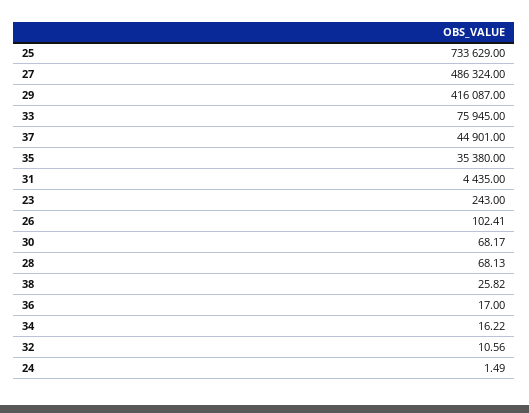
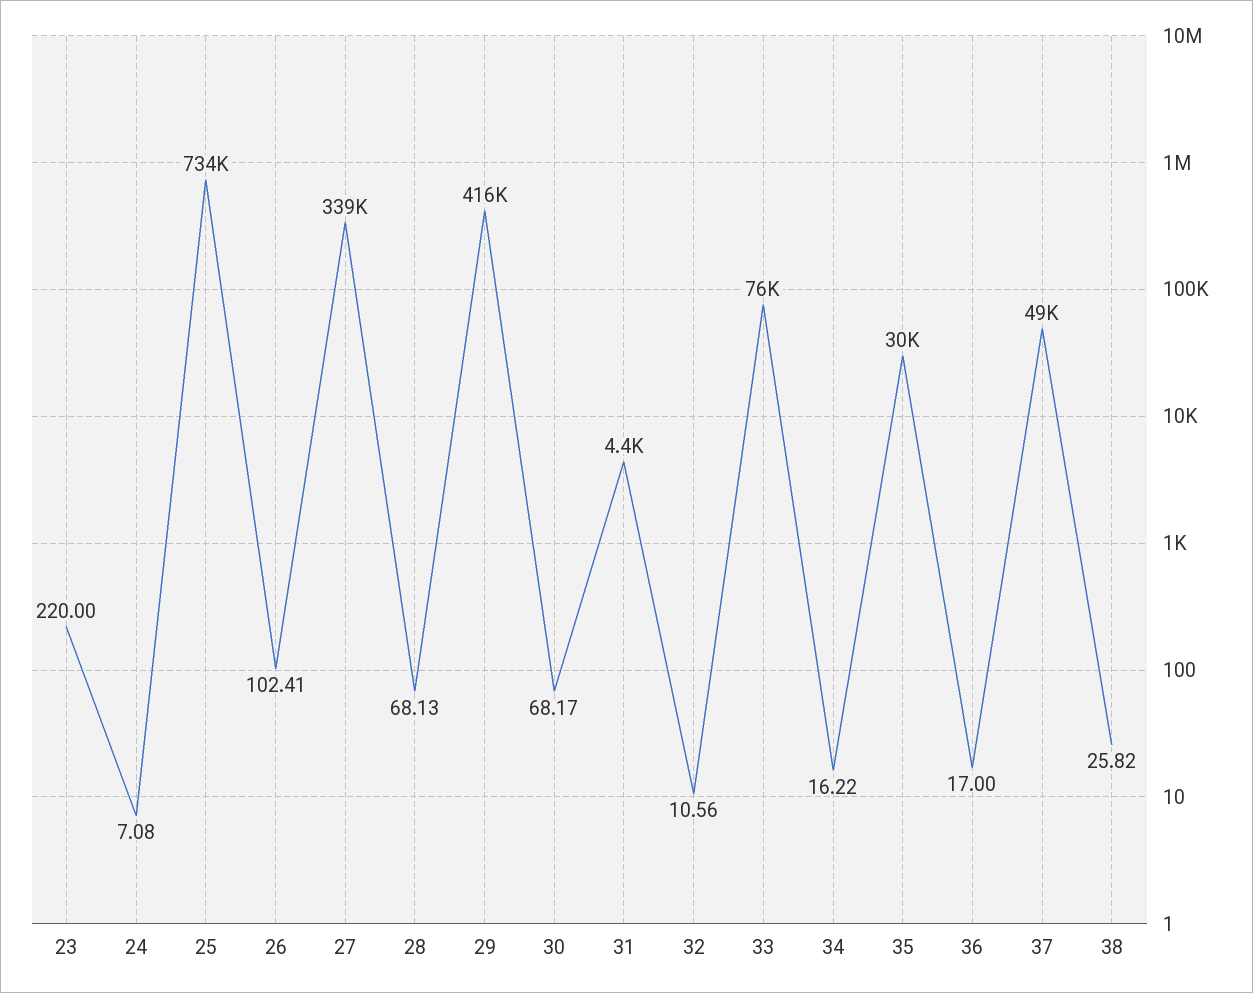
27: 486324 -> 339000
37: 44901 -> 49000
35: 35380 -> 30000
23: 243 -> 220
24: 1.49 -> 7.08

